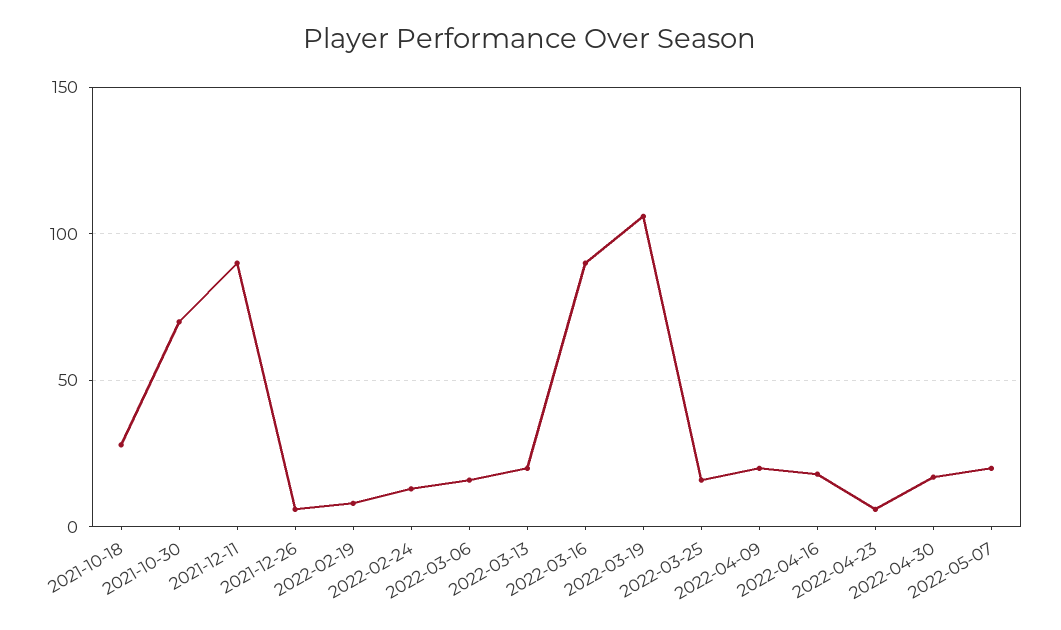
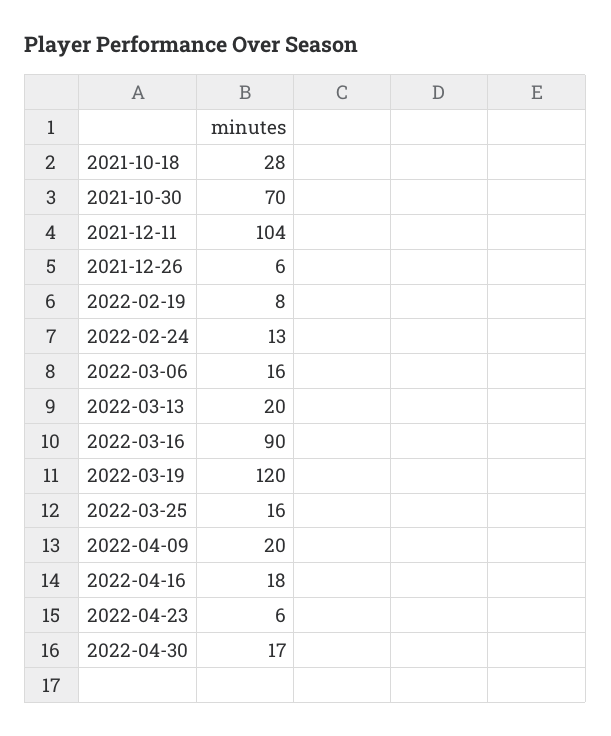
2021-12-11: 90 -> 104
2022-03-19: 105 -> 120
2022-05-07: 20 -> none

